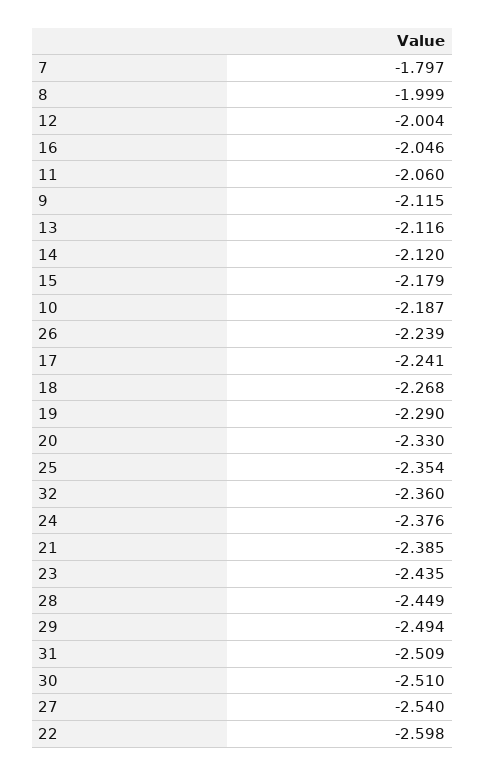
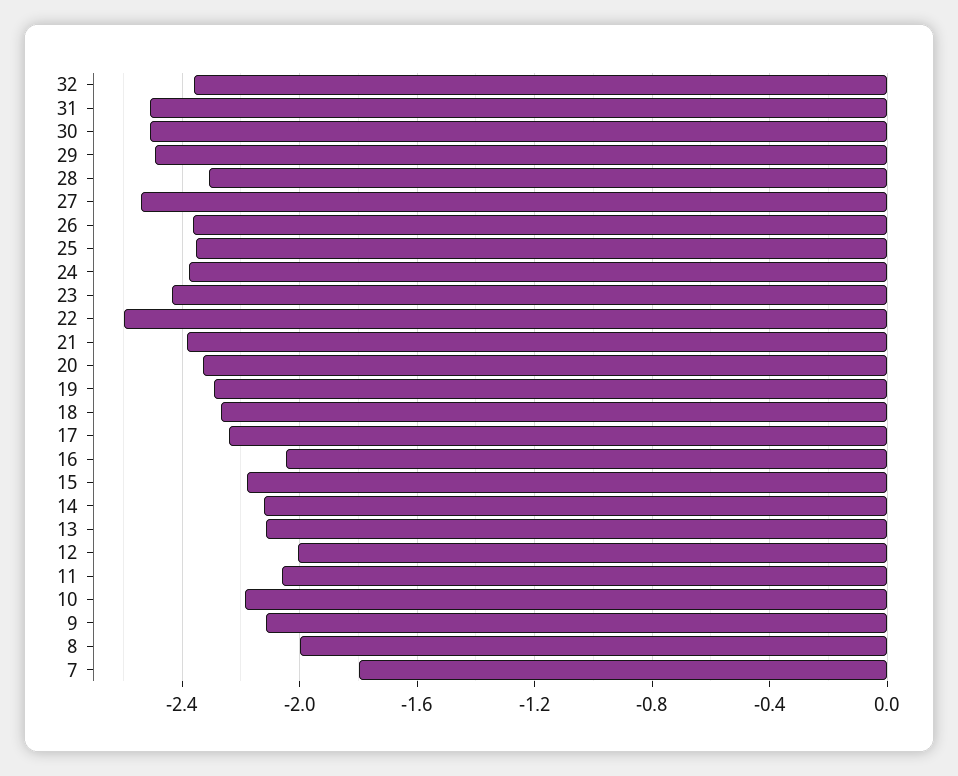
26: -2.239 -> -2.35
28: -2.449 -> -2.3

